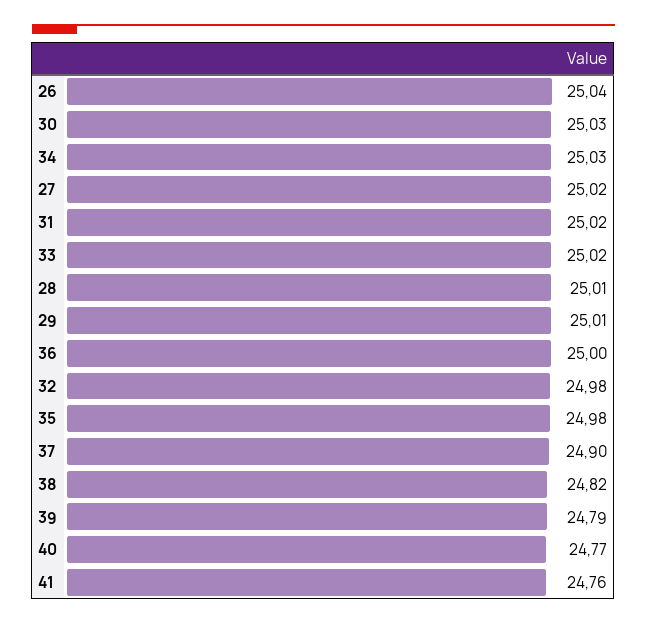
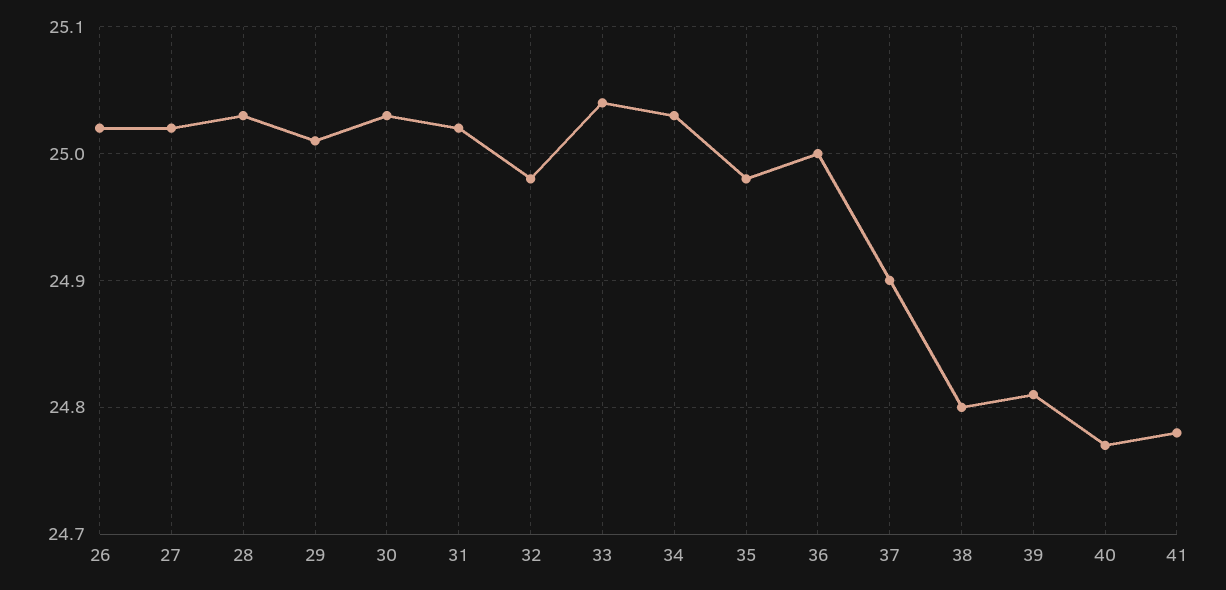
26: 25.04 -> 25.02
33: 25.02 -> 25.04
28: 25.01 -> 25.03
38: 24.82 -> 24.8
39: 24.79 -> 24.81
41: 24.76 -> 24.78

